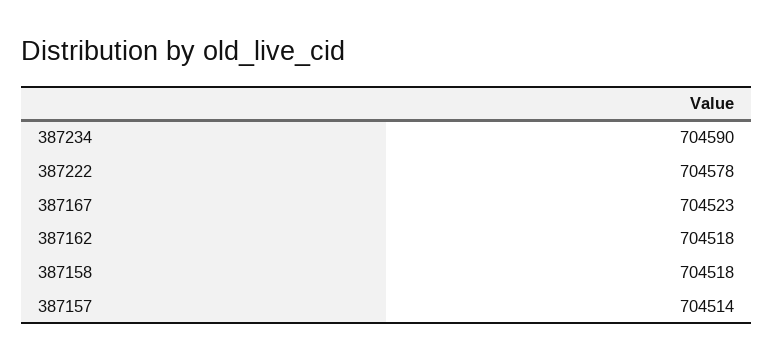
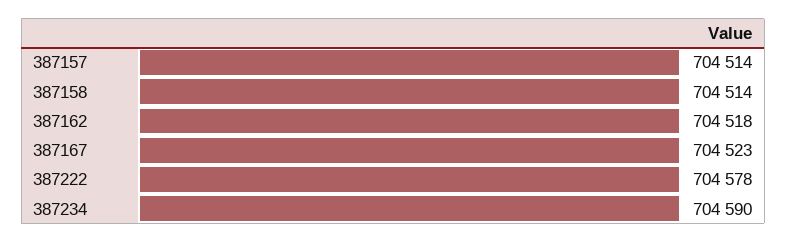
387158: 704518 -> 704514

